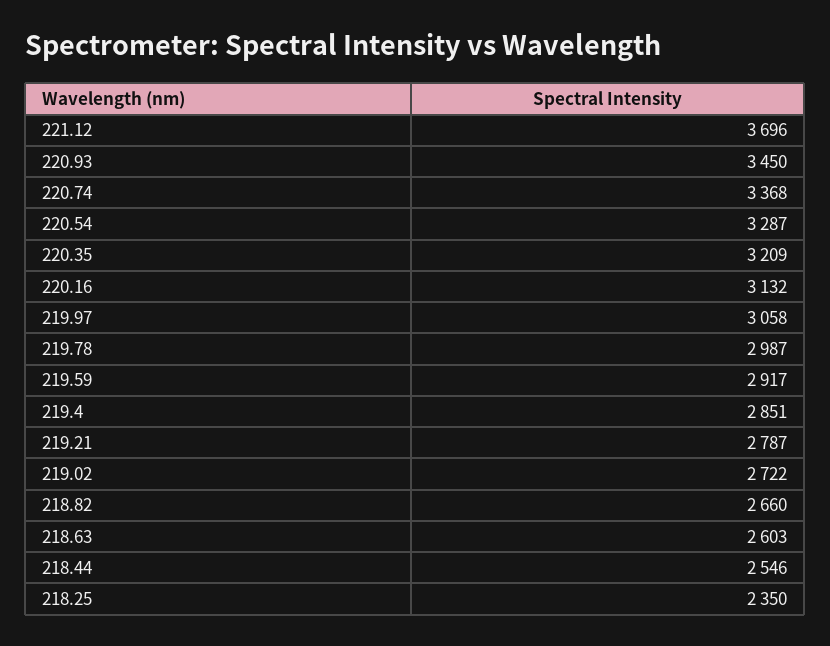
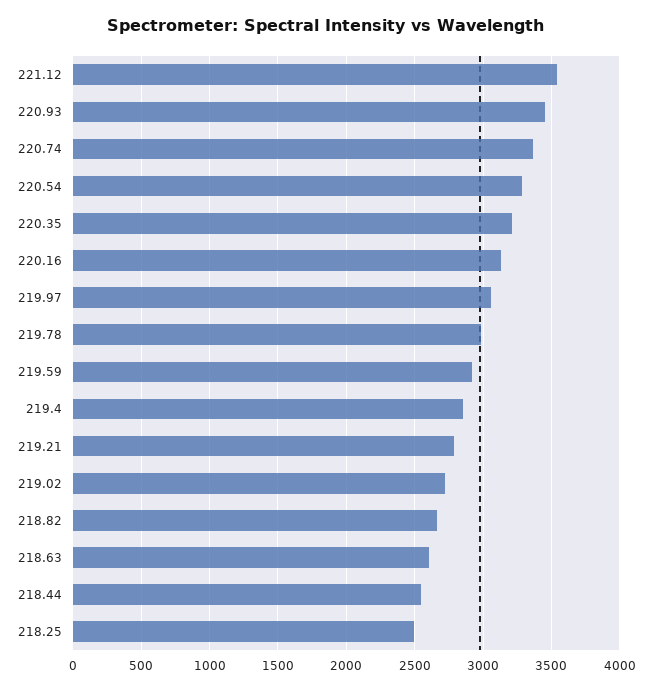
221.12: 3696 -> 3550
218.25: 2350 -> 2500

